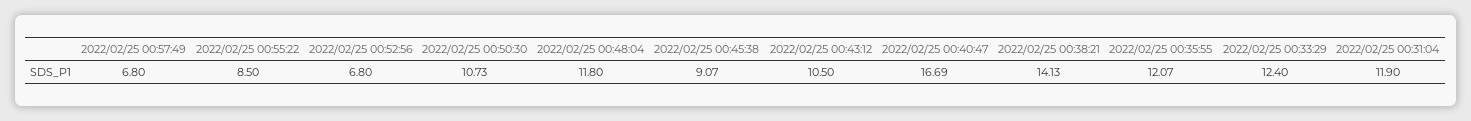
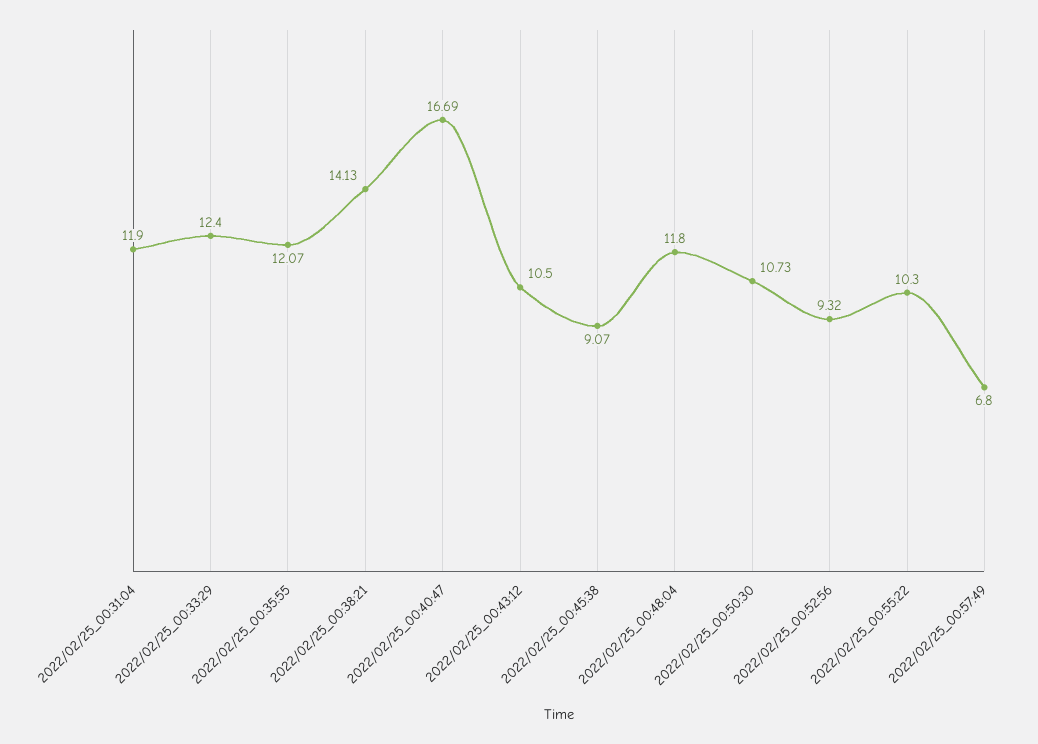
2022/02/25 00:55:22: 8.5 -> 10.3
2022/02/25 00:52:56: 6.8 -> 9.32

